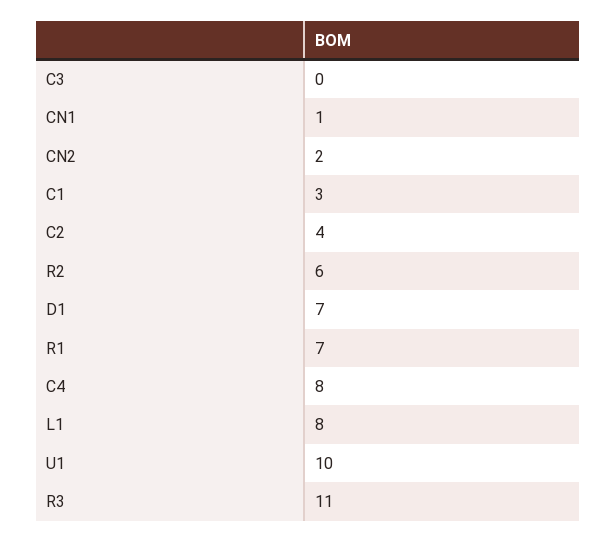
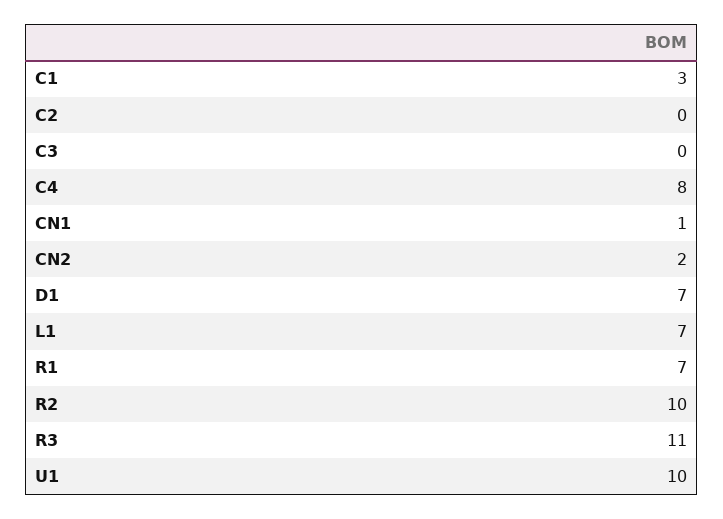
C2: 4 -> 0
R2: 6 -> 10
L1: 8 -> 7

